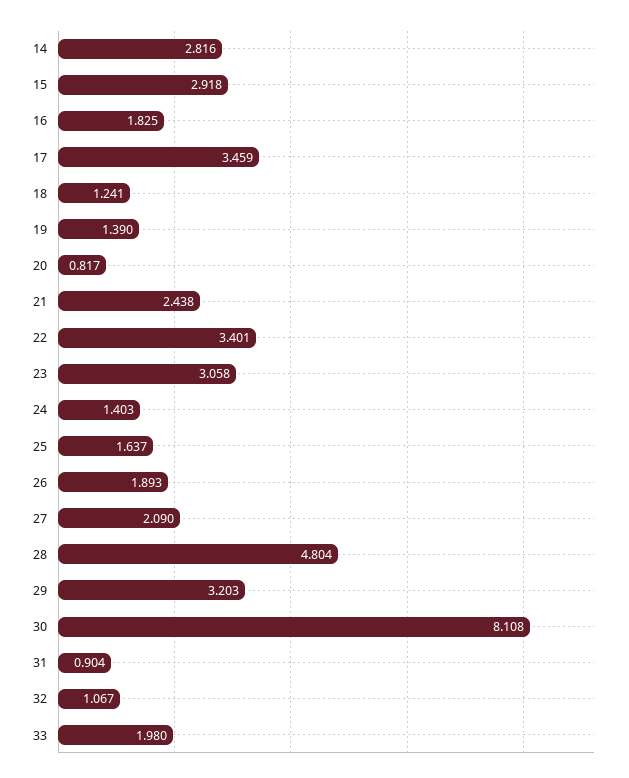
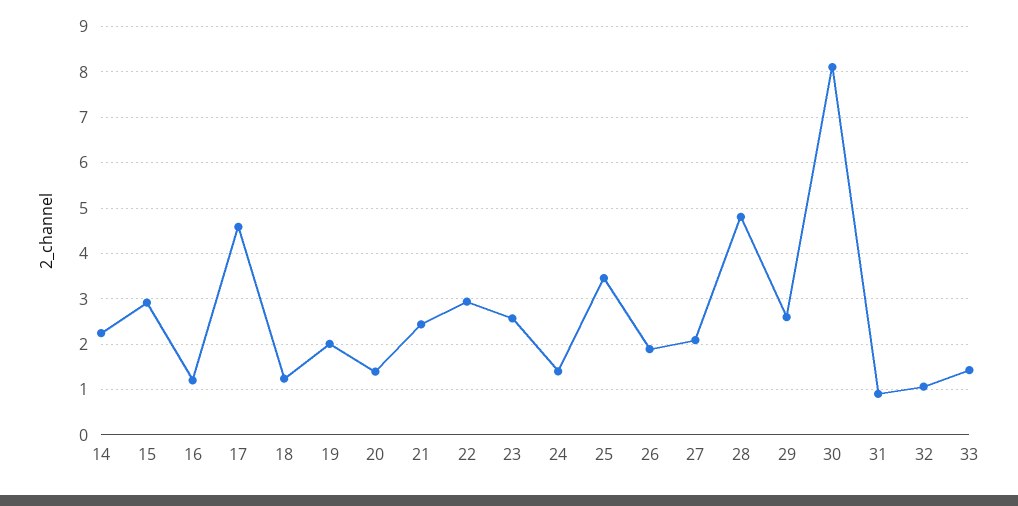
14: 2.816 -> 2.2
16: 1.825 -> 1.2
17: 3.459 -> 4.6
19: 1.39 -> 2
20: 0.817 -> 1.4
22: 3.401 -> 3
23: 3.058 -> 2.6
25: 1.637 -> 3.4
29: 3.203 -> 2.6
33: 1.98 -> 1.4

